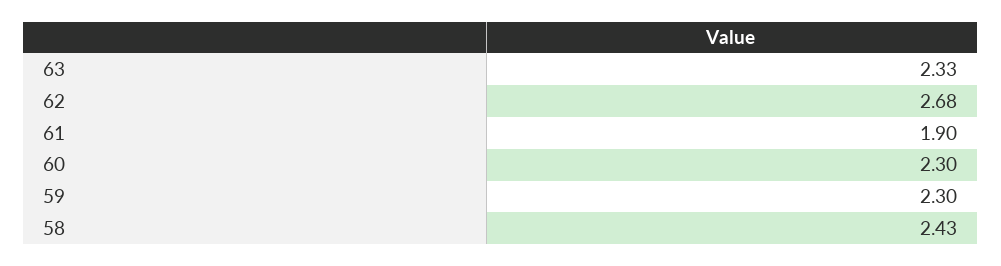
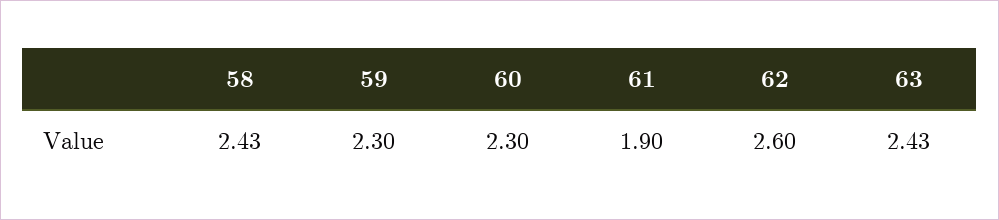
63: 2.33 -> 2.43
62: 2.68 -> 2.6

